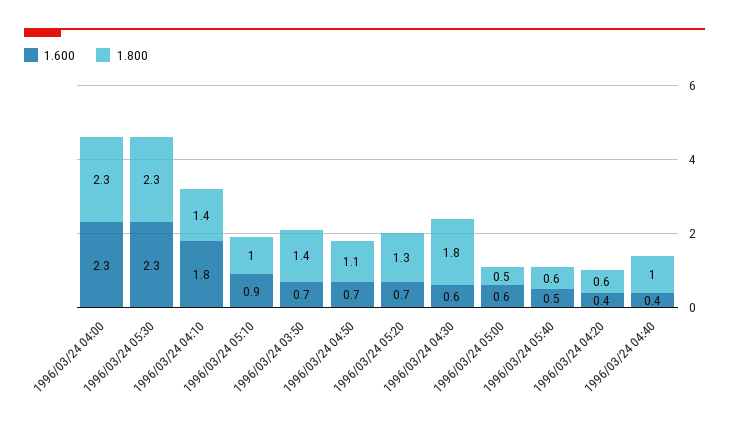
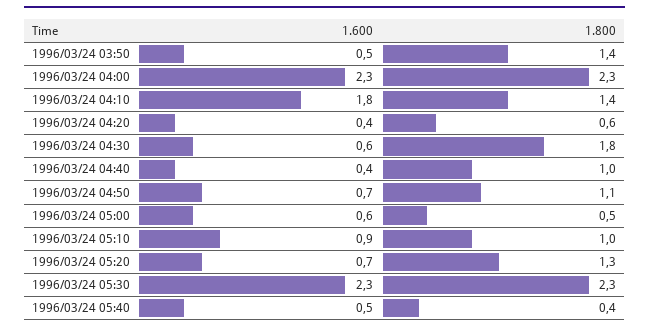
1.600, 1996/03/24 03:50: 0.7 -> 0.5
1.800, 1996/03/24 05:40: 0.6 -> 0.4

